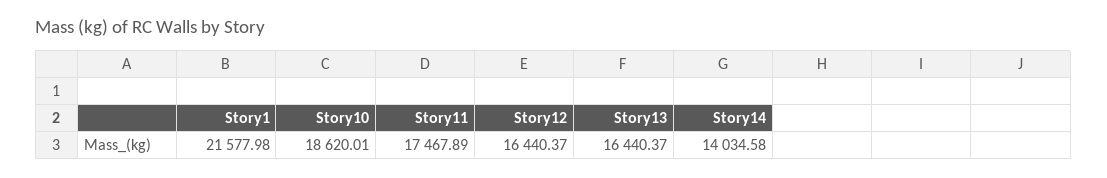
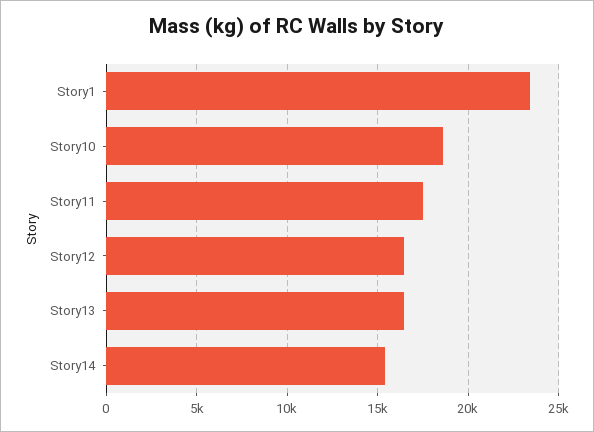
Story1: 21577.98 -> 23500
Story14: 14034.58 -> 15500

